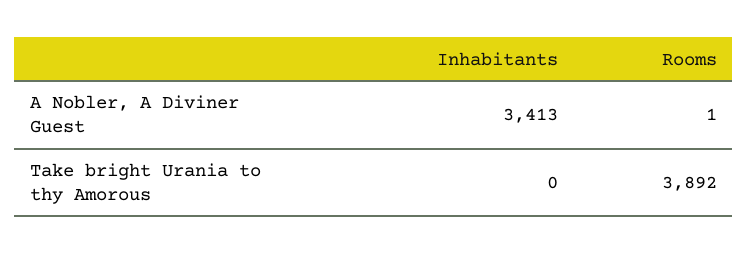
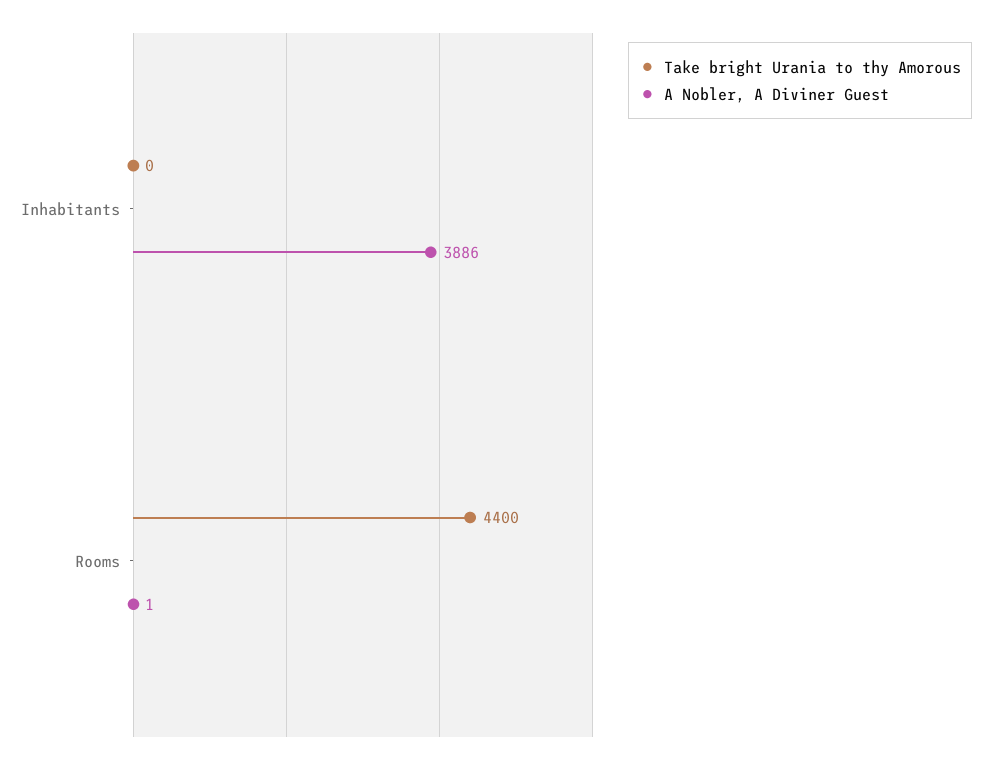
A Nobler, A Diviner Guest, Inhabitants: 3413 -> 3886
Take bright Urania to thy Amorous, Rooms: 3892 -> 4400

